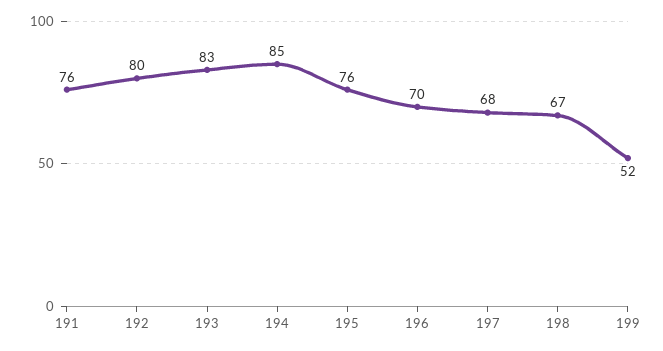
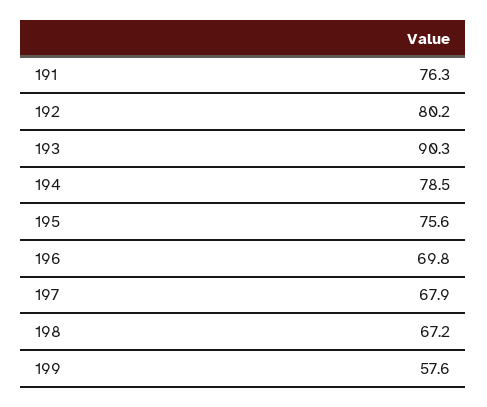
193: 83 -> 90.3
194: 85 -> 78.5
199: 52 -> 57.6

